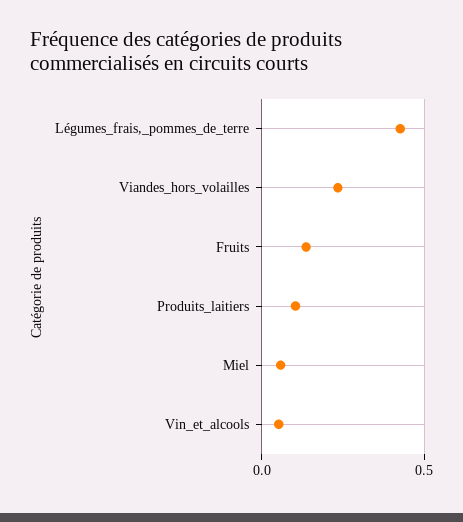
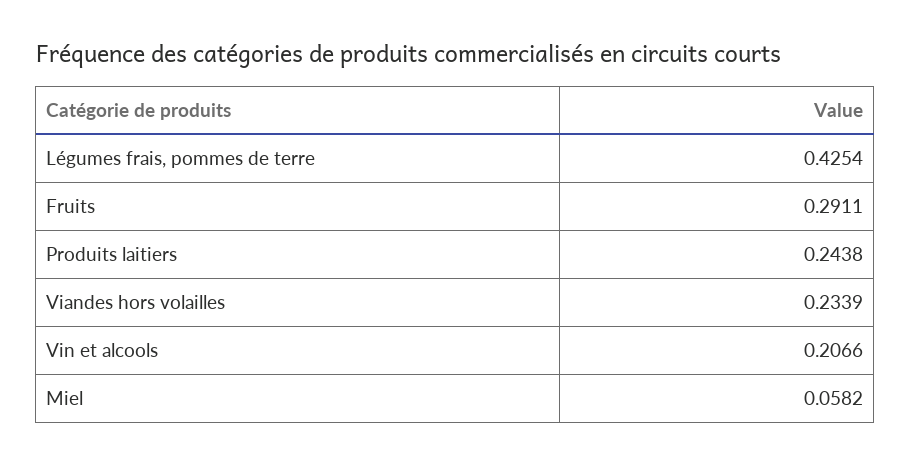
Fruits: 0.15 -> 0.2911
Produits_laitiers: 0.1 -> 0.2438
Vin_et_alcools: 0.05 -> 0.2066

